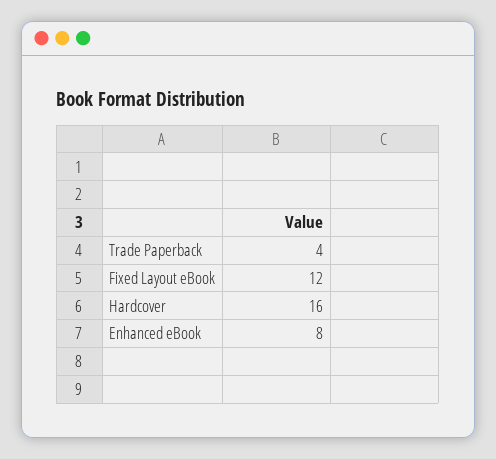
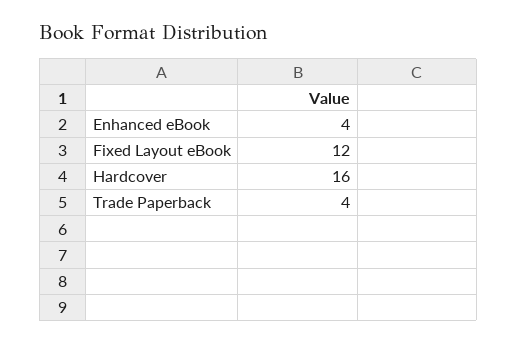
Enhanced eBook: 8 -> 4

